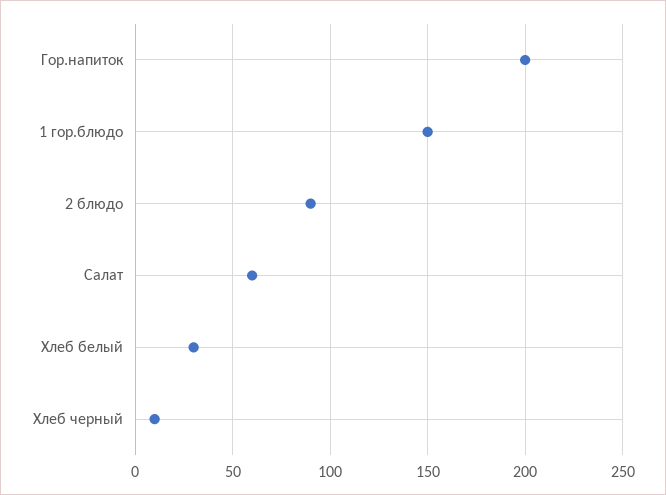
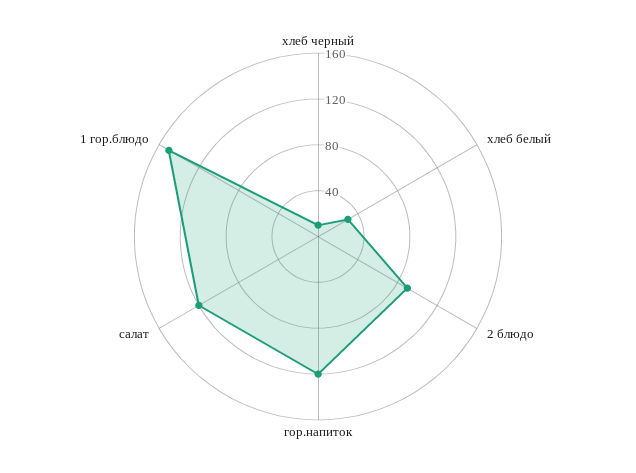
Гор.напиток: 200 -> 120
Салат: 60 -> 120

